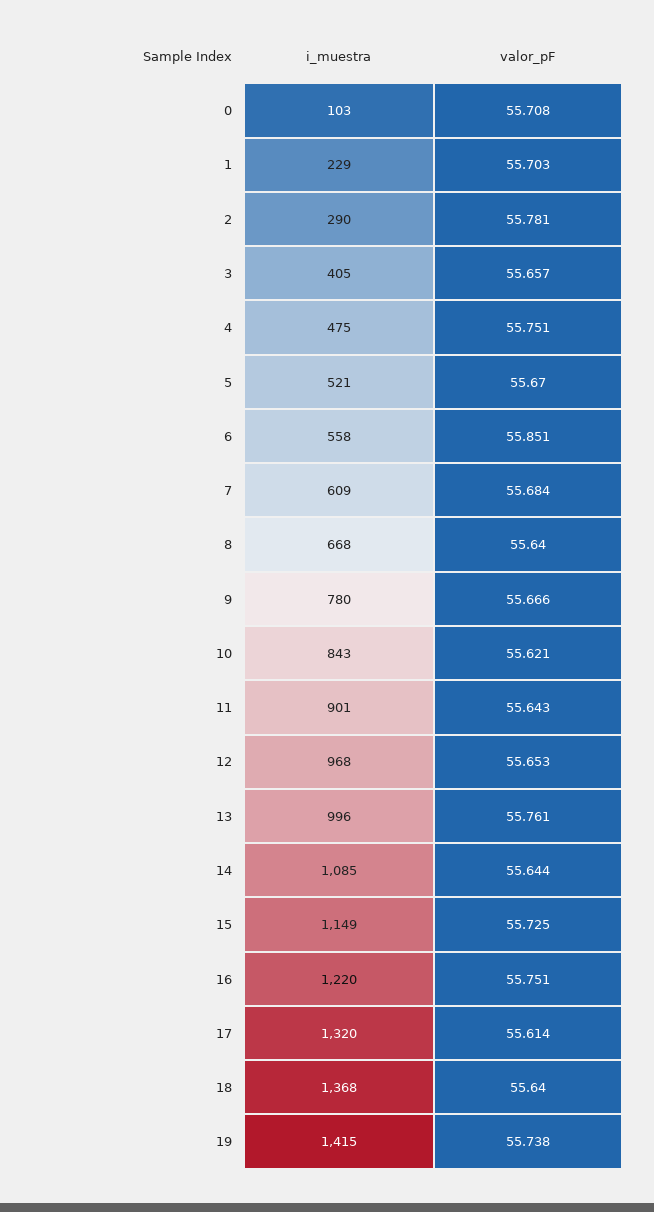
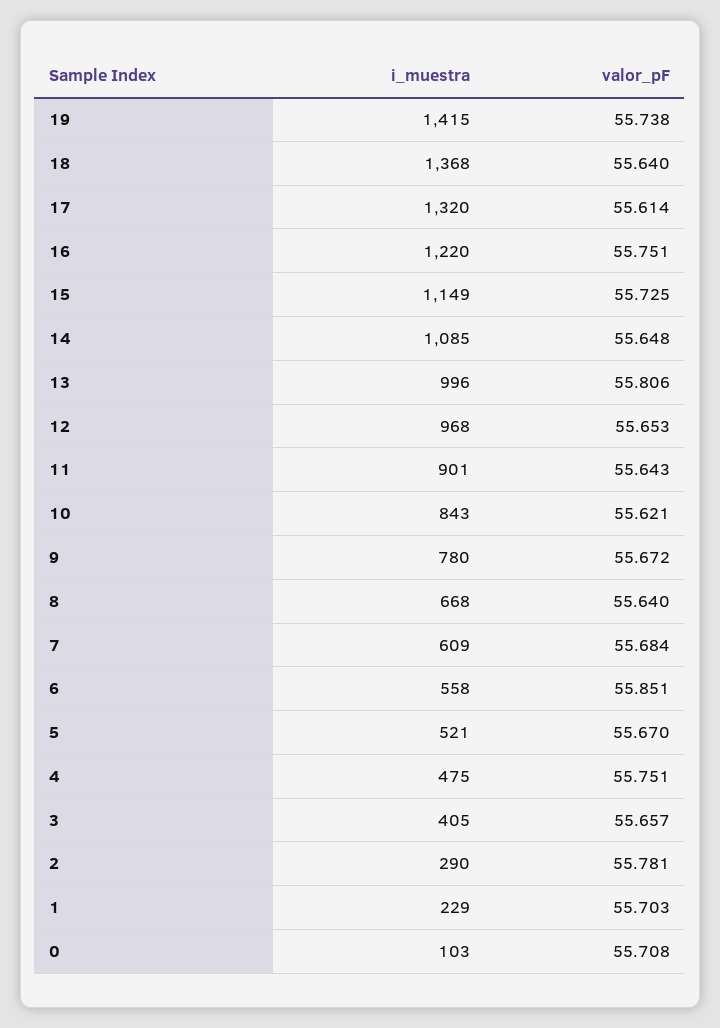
valor_pF, 9: 55.666 -> 55.672
valor_pF, 13: 55.761 -> 55.806
valor_pF, 14: 55.644 -> 55.648

